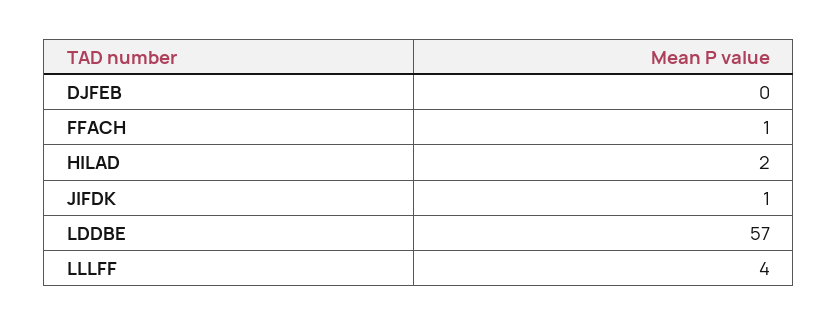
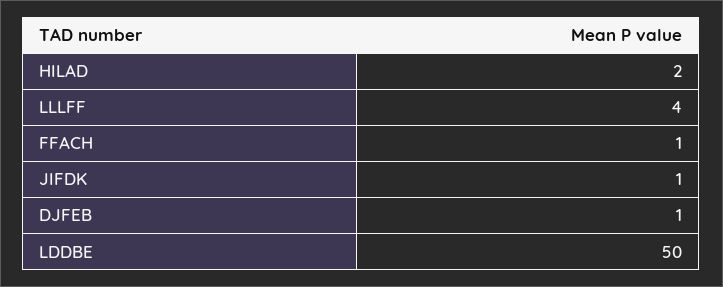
DJFEB: 0 -> 1
LDDBE: 57 -> 50

